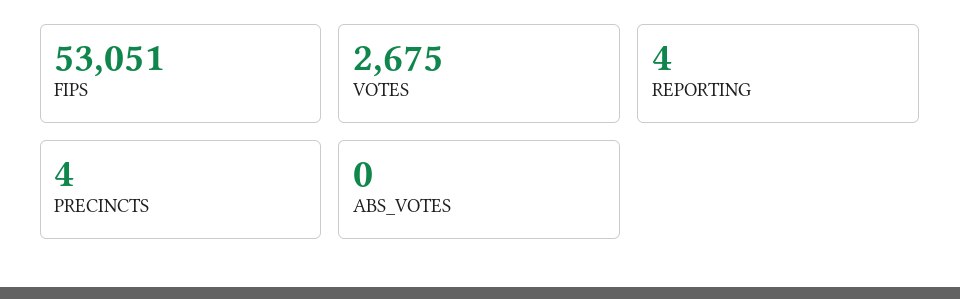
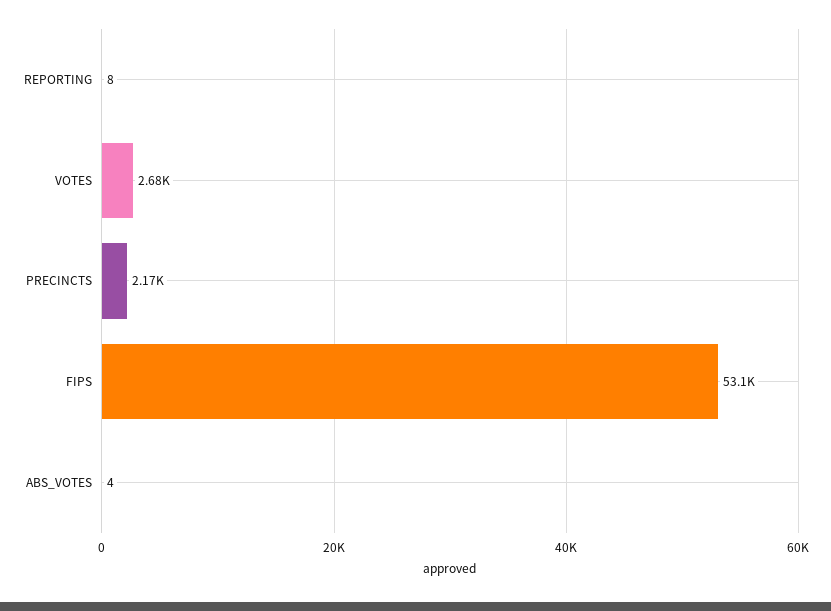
REPORTING: 4 -> 8
PRECINCTS: 4 -> 2170
ABS_VOTES: 0 -> 4

